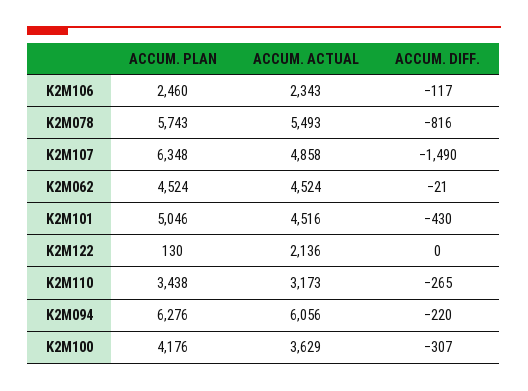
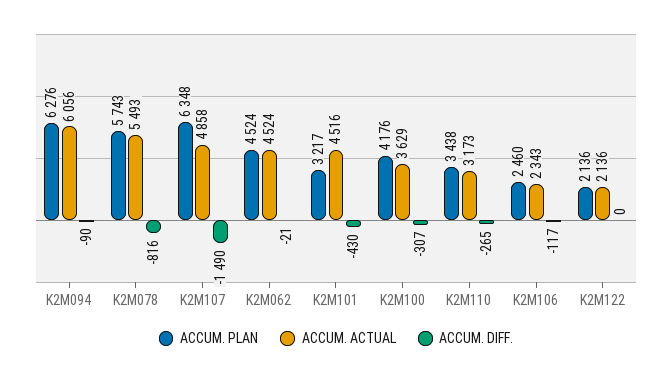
ACCUM. PLAN, K2M101: 5046 -> 3217
ACCUM. PLAN, K2M122: 130 -> 2136
ACCUM. DIFF., K2M094: -220 -> -90

